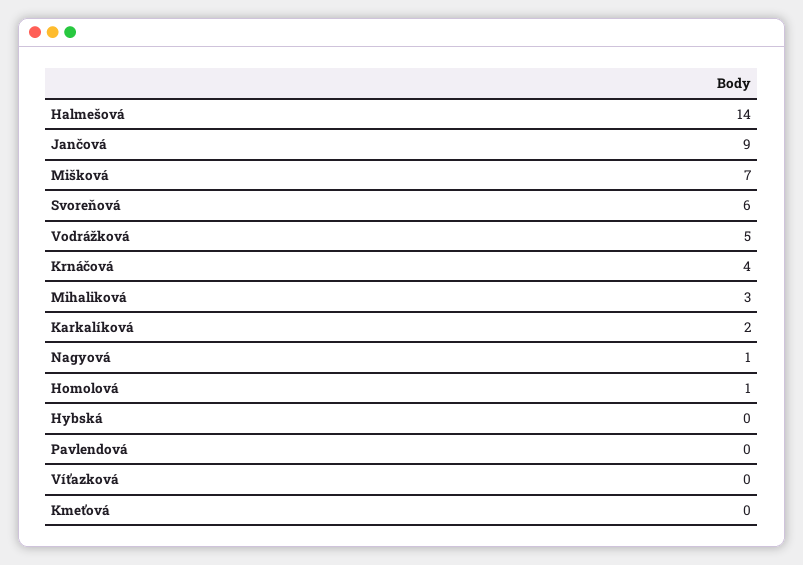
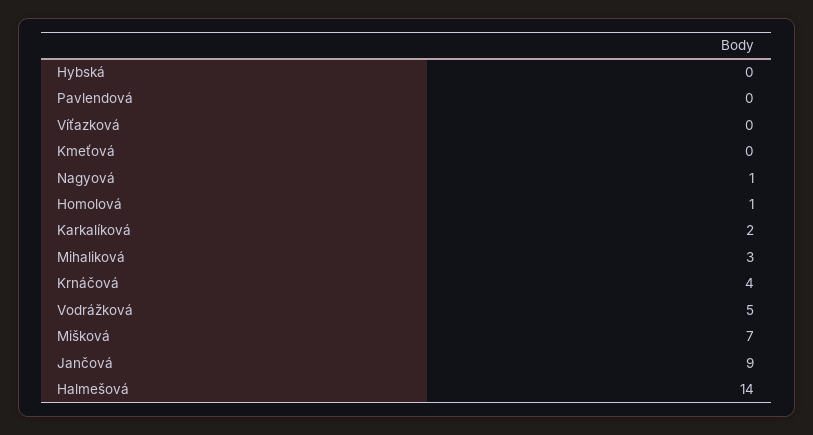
Svoreňová: 6 -> none

